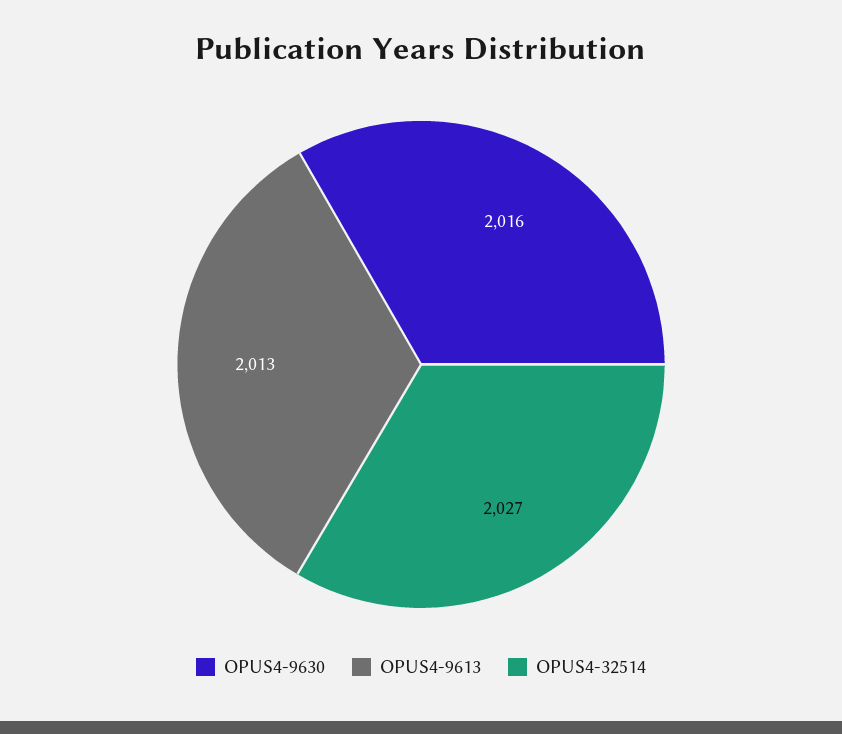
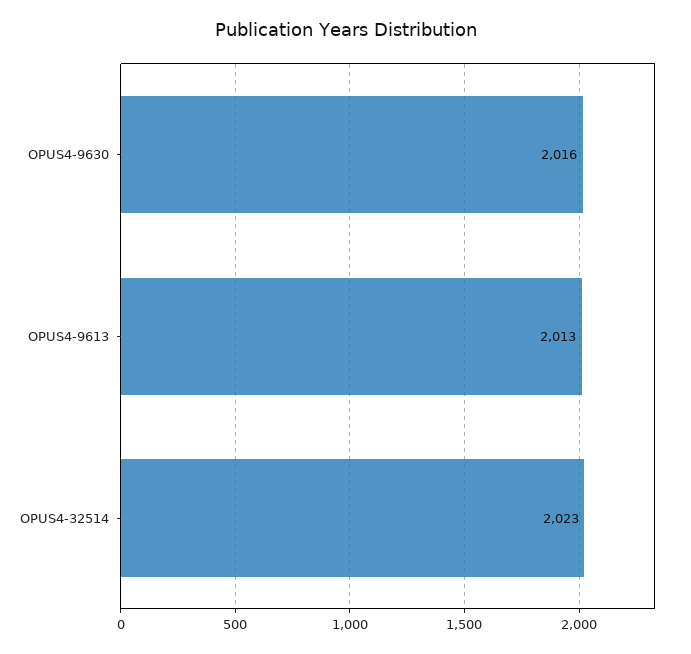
OPUS4-32514: 2027 -> 2023

